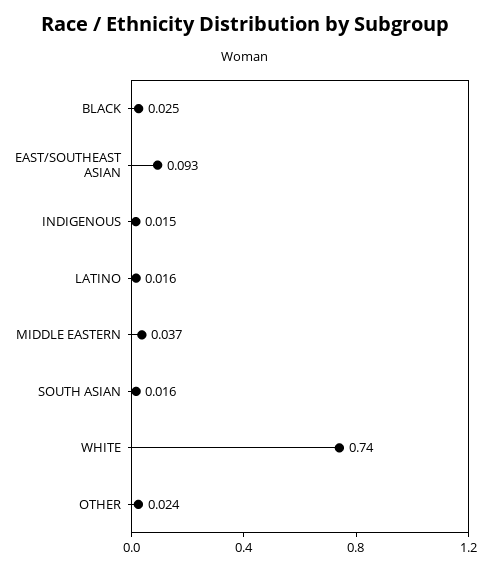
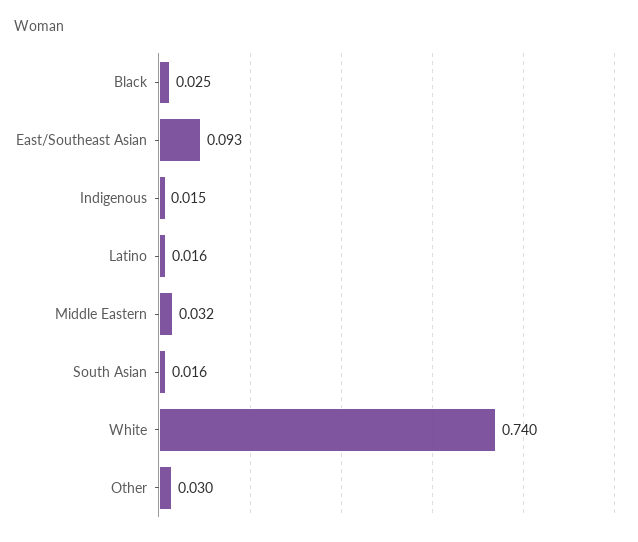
MIDDLE EASTERN: 0.037 -> 0.032
OTHER: 0.024 -> 0.03

